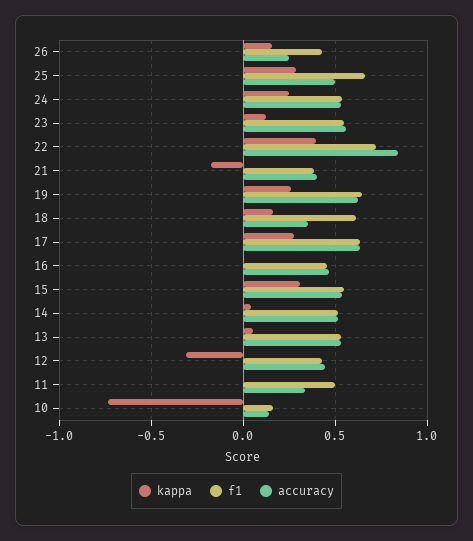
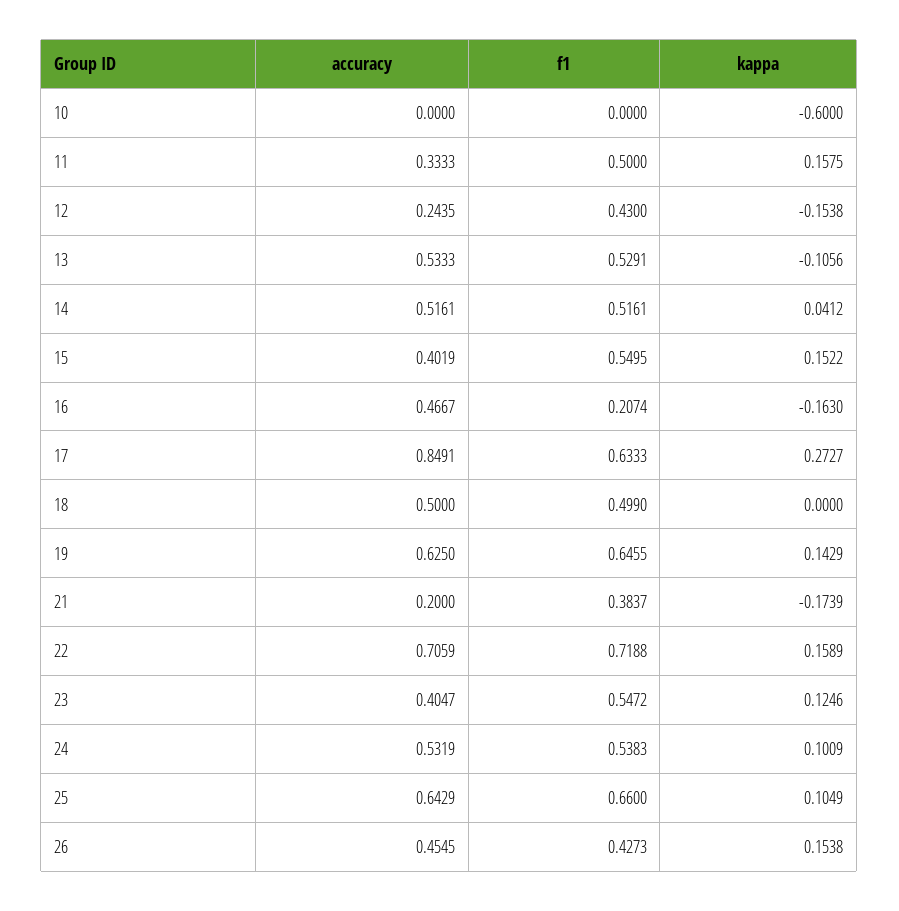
accuracy, 26: 0.25 -> 0.4545
kappa, 25: 0.3 -> 0.1049
accuracy, 25: 0.5 -> 0.6429
kappa, 24: 0.25 -> 0.1009
accuracy, 23: 0.55 -> 0.4047
kappa, 22: 0.4 -> 0.1589
accuracy, 22: 0.85 -> 0.7059
accuracy, 21: 0.4 -> 0.2
kappa, 19: 0.25 -> 0.1429
kappa, 18: 0.15 -> 0
f1, 18: 0.6 -> 0.499
accuracy, 18: 0.35 -> 0.5
accuracy, 17: 0.65 -> 0.8491
kappa, 16: 0 -> -0.163
f1, 16: 0.45 -> 0.2074
kappa, 15: 0.3 -> 0.1522
accuracy, 15: 0.55 -> 0.4019
kappa, 13: 0.05 -> -0.1056
kappa, 12: -0.3 -> -0.1538
accuracy, 12: 0.45 -> 0.2435
kappa, 11: 0 -> 0.1575
kappa, 10: -0.75 -> -0.6
f1, 10: 0.15 -> 0
accuracy, 10: 0.15 -> 0

